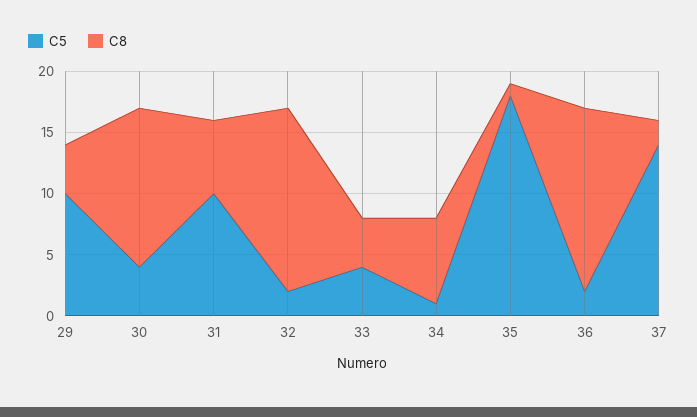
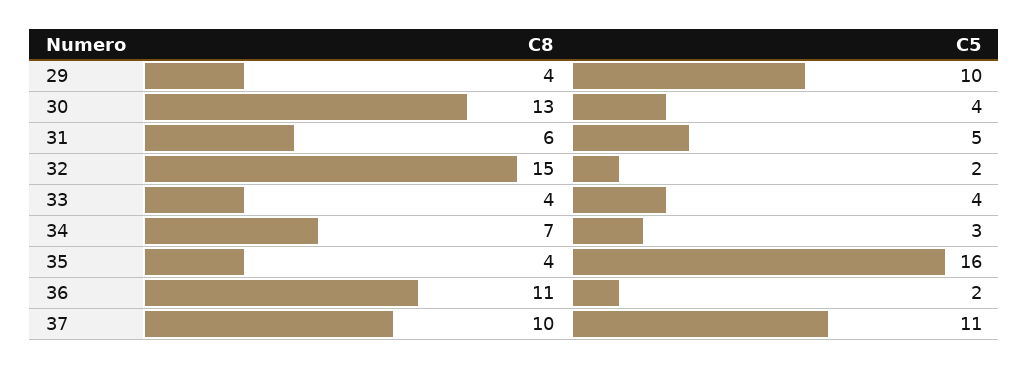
C5, 31: 10 -> 5
C5, 34: 1 -> 3
C5, 35: 18 -> 16
C8, 35: 1 -> 4
C8, 36: 15 -> 11
C5, 37: 14 -> 11
C8, 37: 2 -> 10

